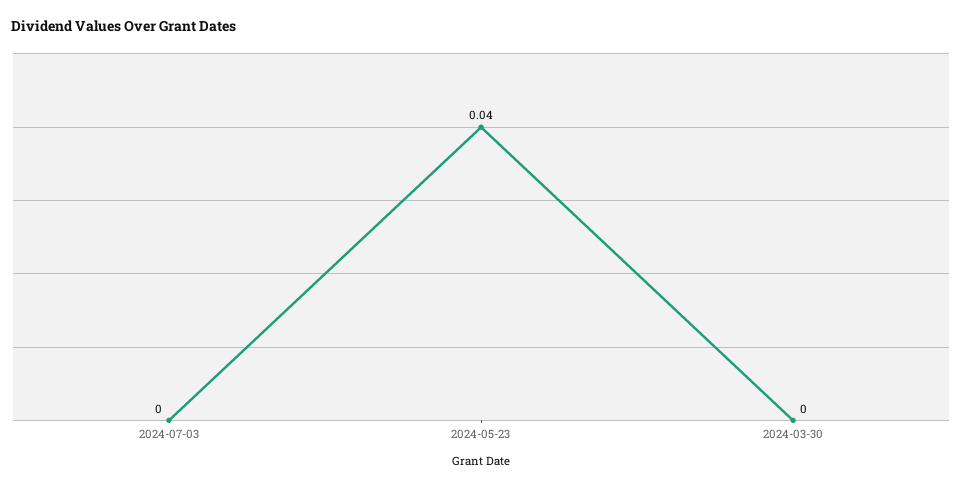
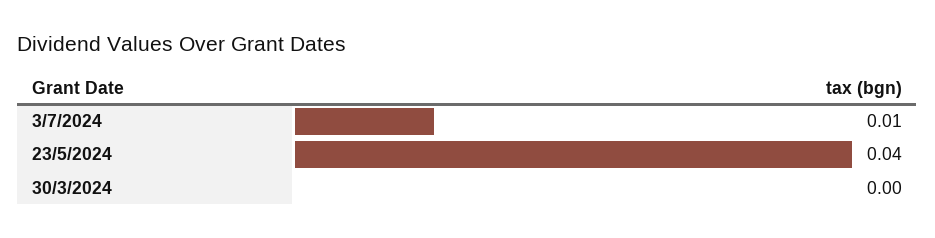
2024-07-03: 0 -> 0.01

